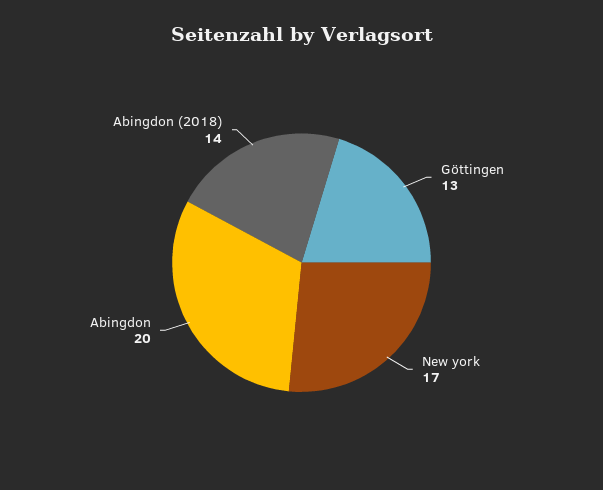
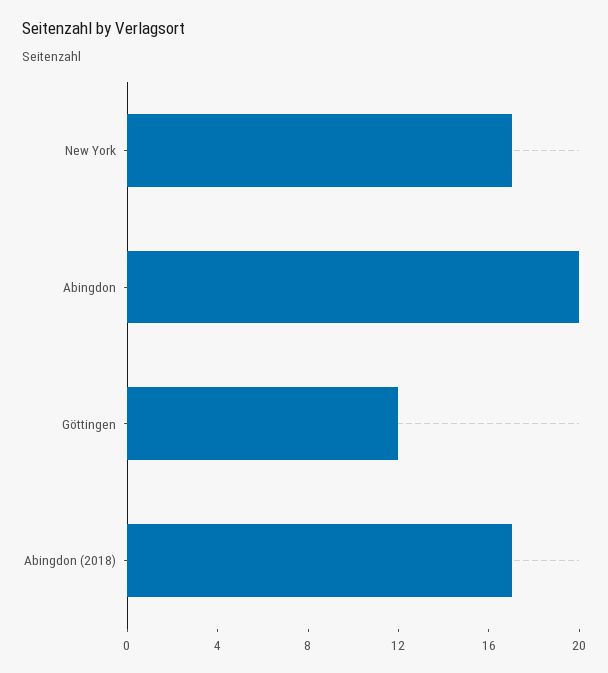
Göttingen: 13 -> 12
Abingdon (2018): 14 -> 17

